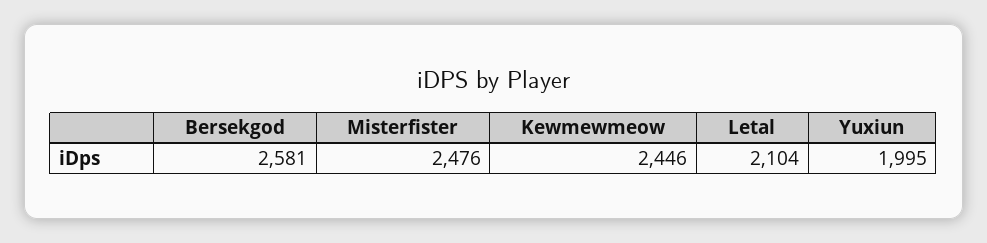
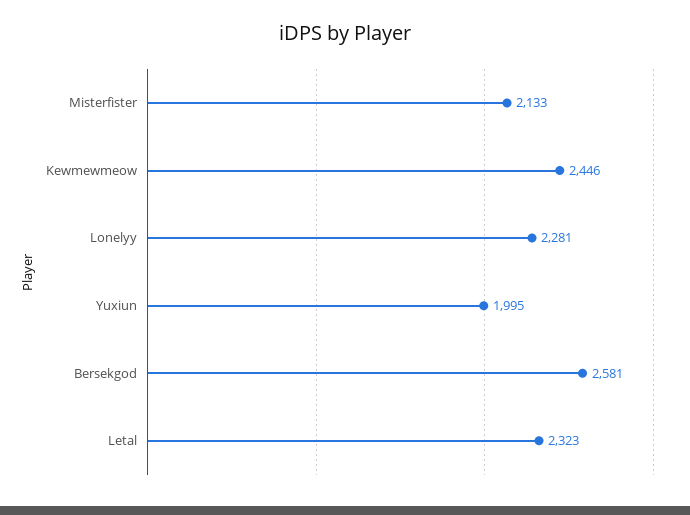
Misterfister: 2476 -> 2133
Letal: 2104 -> 2323
Lonelyy: none -> 2281

